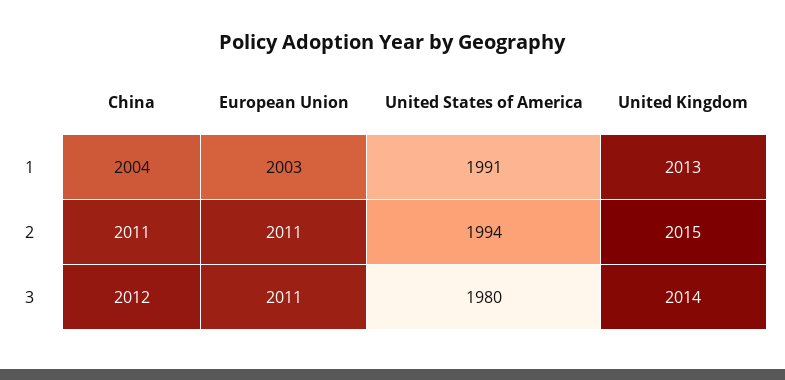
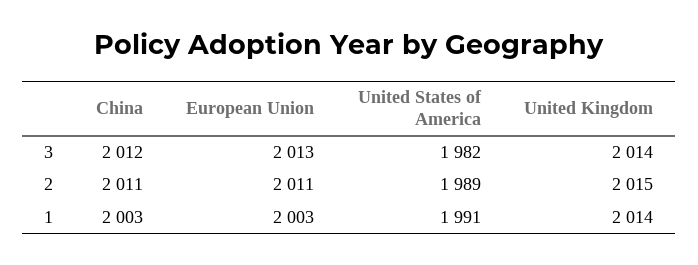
China, 1: 2004 -> 2003
United Kingdom, 1: 2013 -> 2014
United States of America, 2: 1994 -> 1989
European Union, 3: 2011 -> 2013
United States of America, 3: 1980 -> 1982

